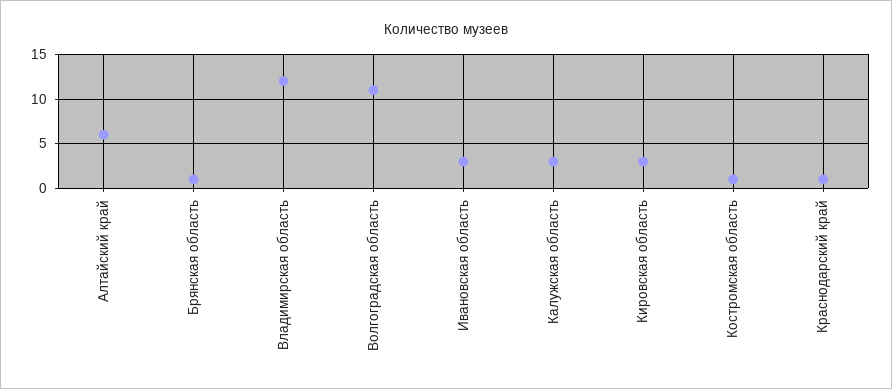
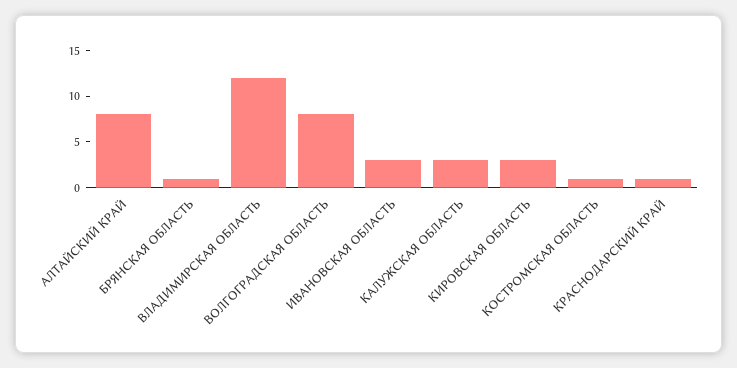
Алтайский край: 6 -> 8
Волгоградская область: 11 -> 8

